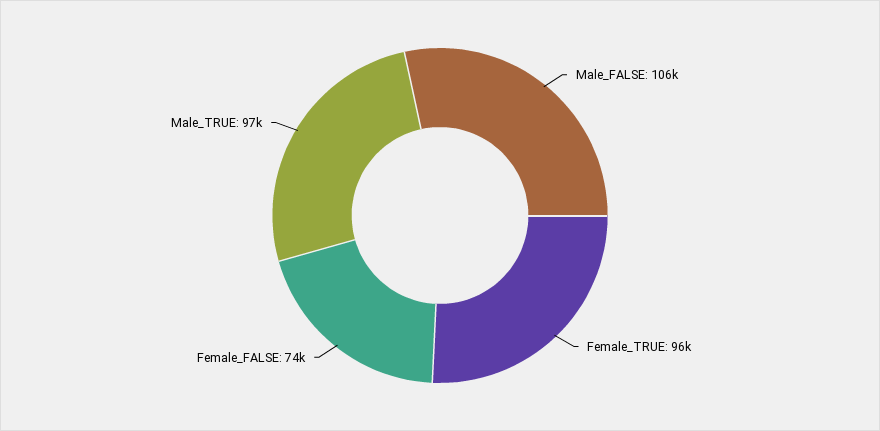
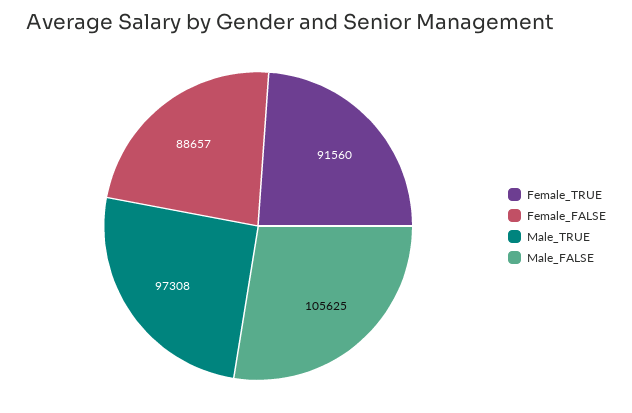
Female_TRUE: 96000 -> 91560
Female_FALSE: 74000 -> 88657

